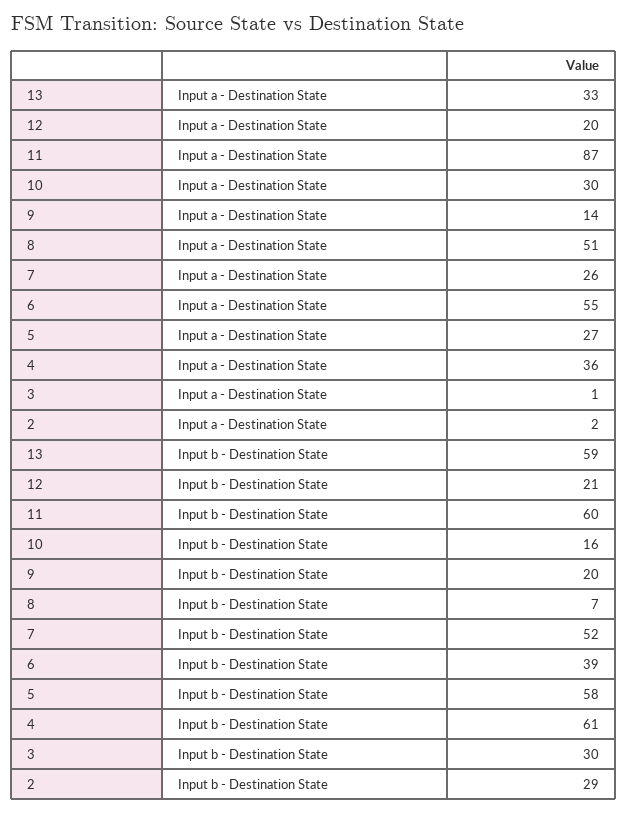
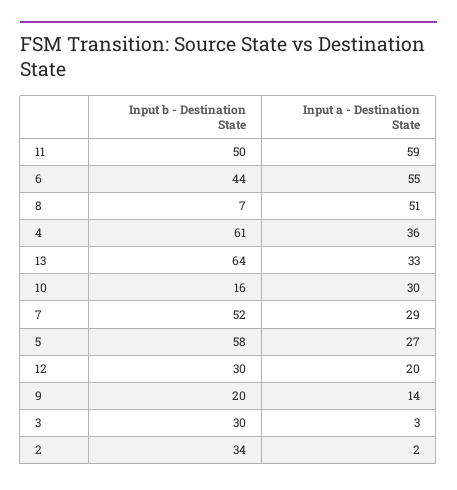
11, Input a - Destination State: 87 -> 59
7, Input a - Destination State: 26 -> 29
3, Input a - Destination State: 1 -> 3
13, Input b - Destination State: 59 -> 64
12, Input b - Destination State: 21 -> 30
11, Input b - Destination State: 60 -> 50
6, Input b - Destination State: 39 -> 44
2, Input b - Destination State: 29 -> 34

